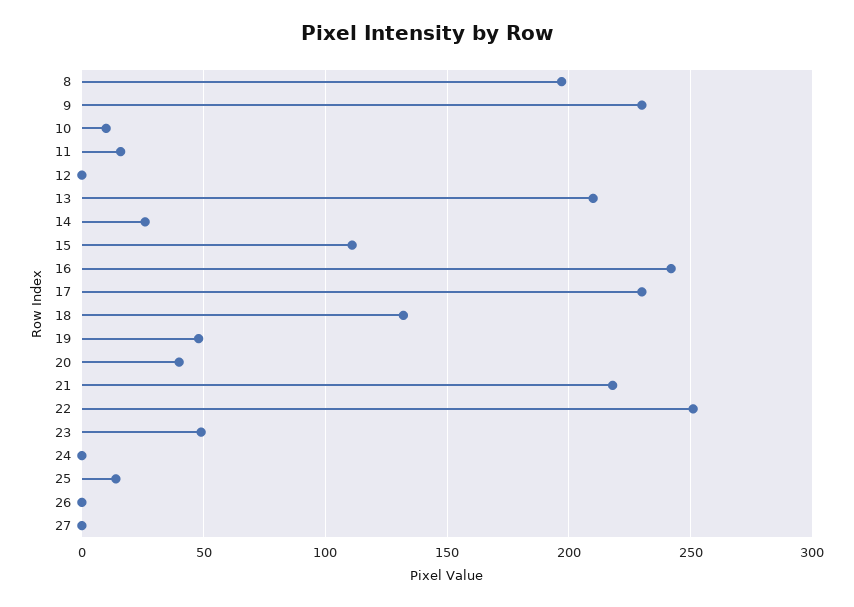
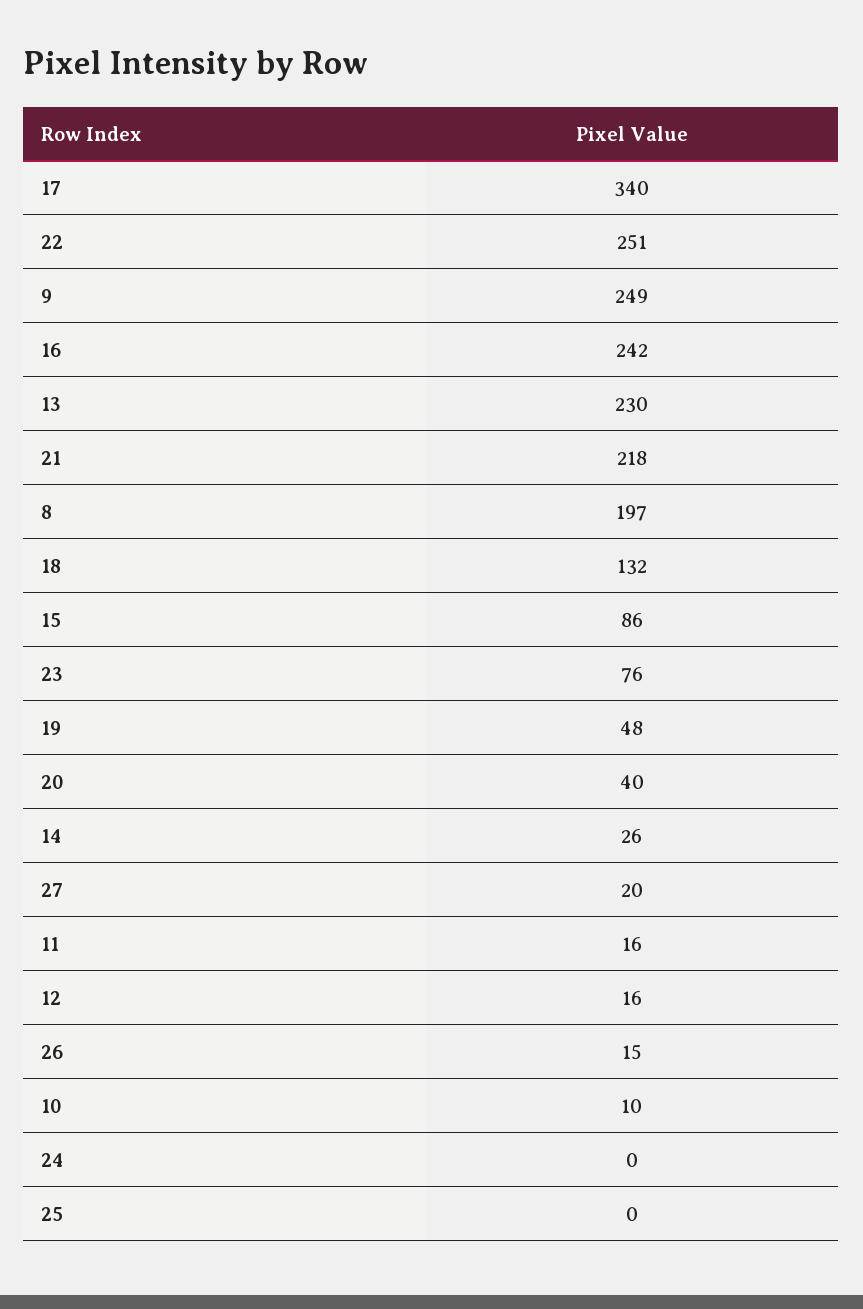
9: 230 -> 249
12: 0 -> 16
13: 210 -> 230
15: 110 -> 86
17: 230 -> 340
23: 50 -> 76
25: 15 -> 0
26: 0 -> 15
27: 0 -> 20

